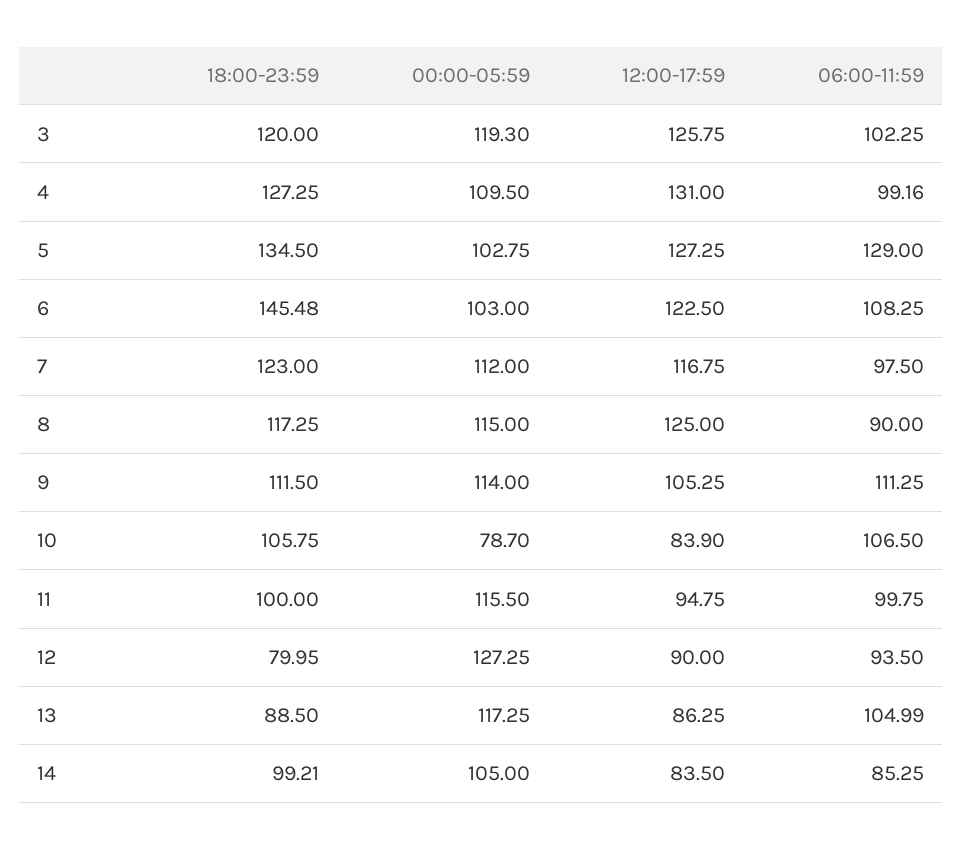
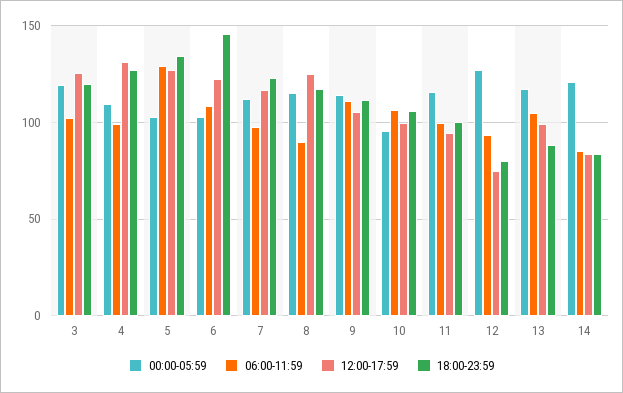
00:00-05:59, 10: 78.7 -> 95
12:00-17:59, 10: 83.9 -> 100
12:00-17:59, 12: 90 -> 75
12:00-17:59, 13: 86.25 -> 100
18:00-23:59, 14: 99.21 -> 85
00:00-05:59, 14: 105 -> 120

